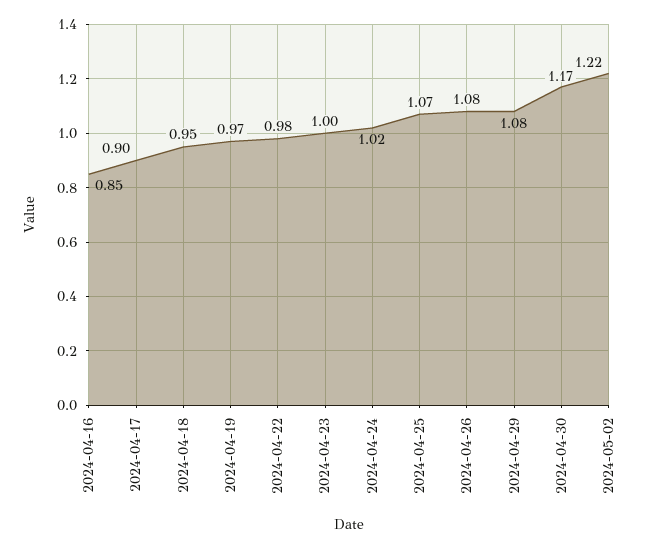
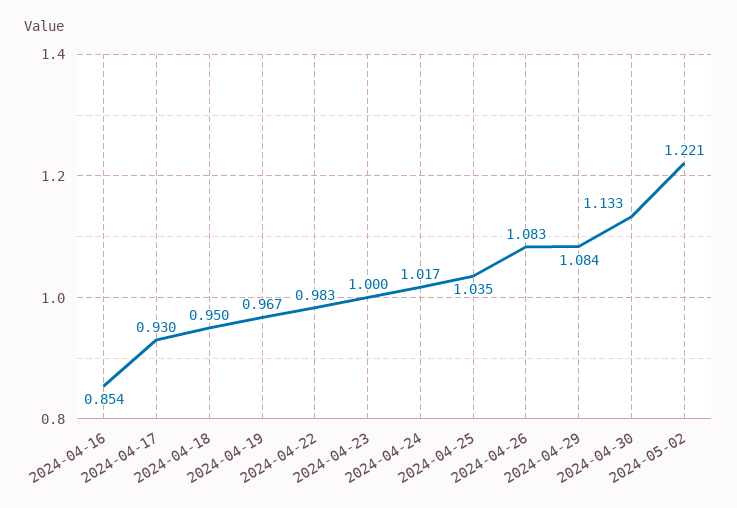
2024-04-17: 0.9 -> 0.93
2024-04-25: 1.07 -> 1.035
2024-04-30: 1.17 -> 1.133

